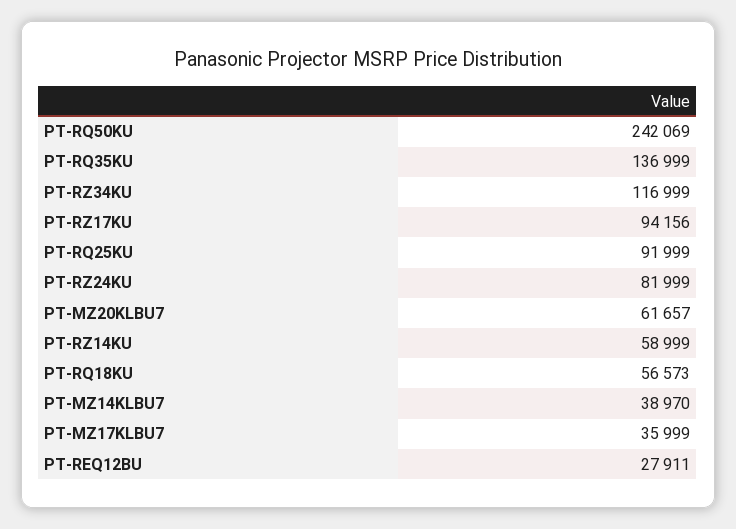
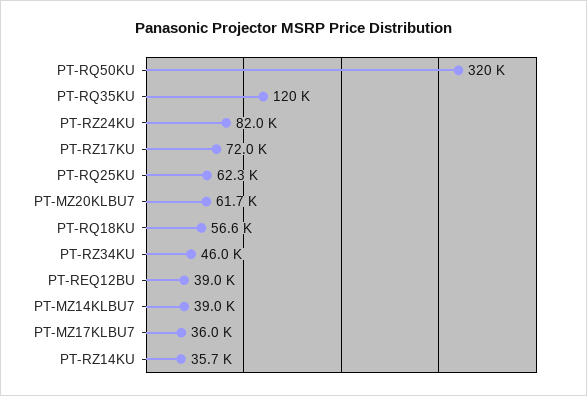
PT-RQ50KU: 242069 -> 320000
PT-RQ35KU: 136999 -> 120000
PT-RZ34KU: 116999 -> 46000
PT-RZ17KU: 94156 -> 72000
PT-RQ25KU: 91999 -> 62300
PT-RZ14KU: 58999 -> 35700
PT-REQ12BU: 27911 -> 39000

